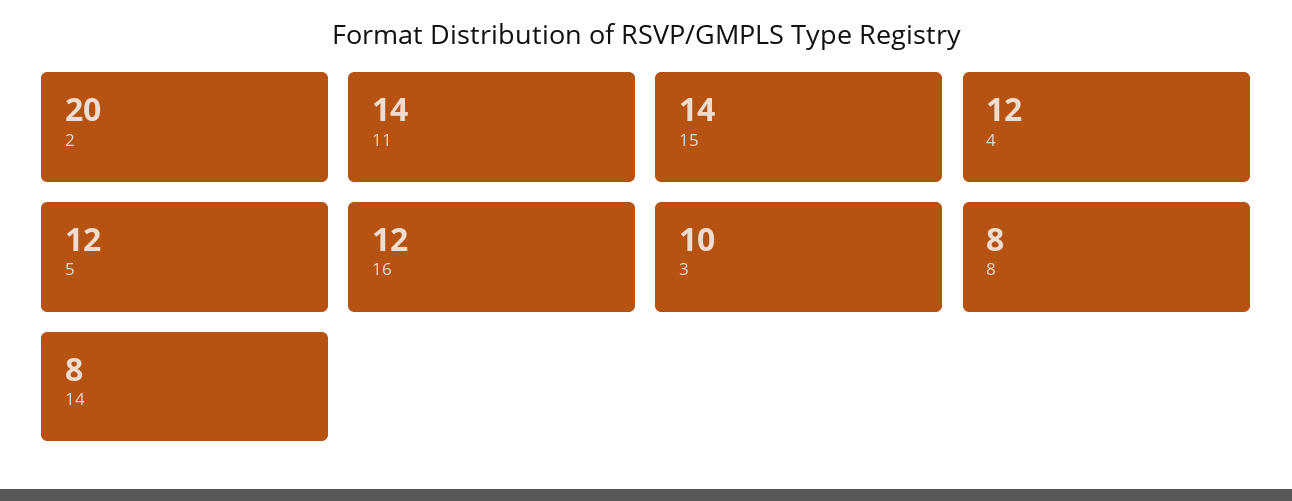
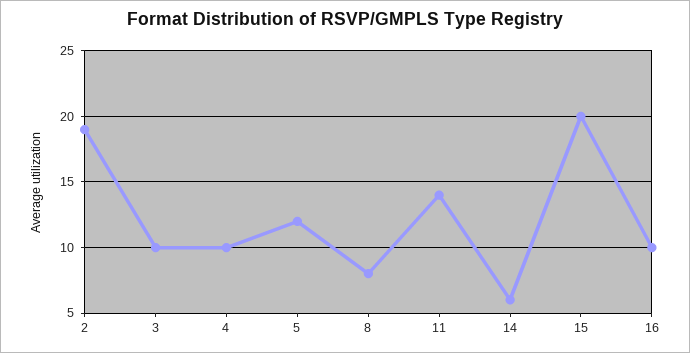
2: 20 -> 19
15: 14 -> 20
4: 12 -> 10
16: 12 -> 10
14: 8 -> 6

